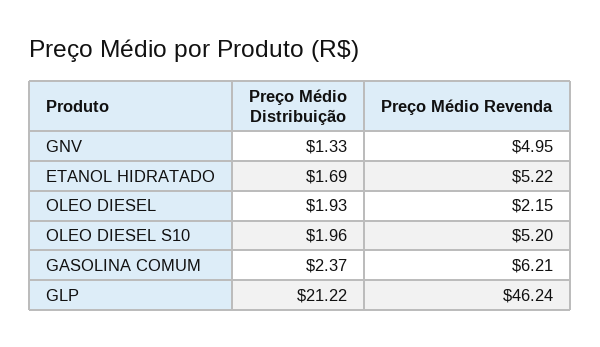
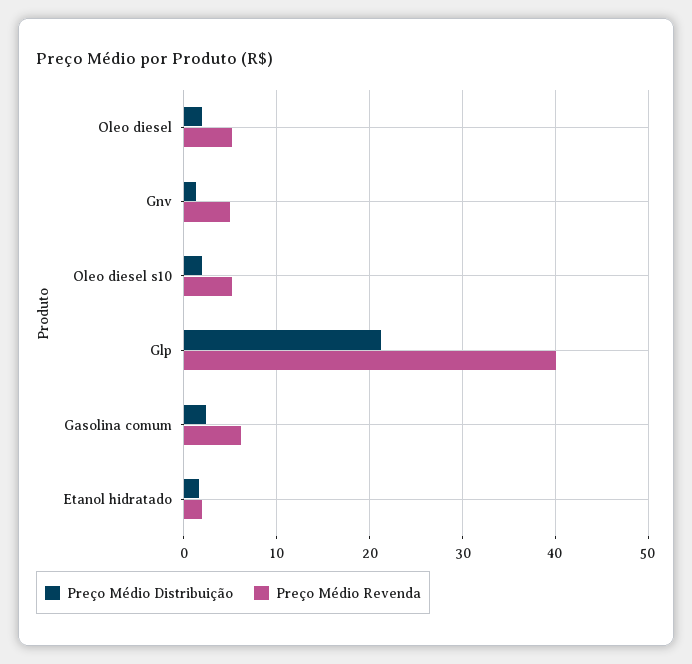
Preço Médio Revenda, ETANOL HIDRATADO: 5.22 -> 2
Preço Médio Revenda, OLEO DIESEL: 2.15 -> 5
Preço Médio Revenda, GLP: 46.24 -> 40

